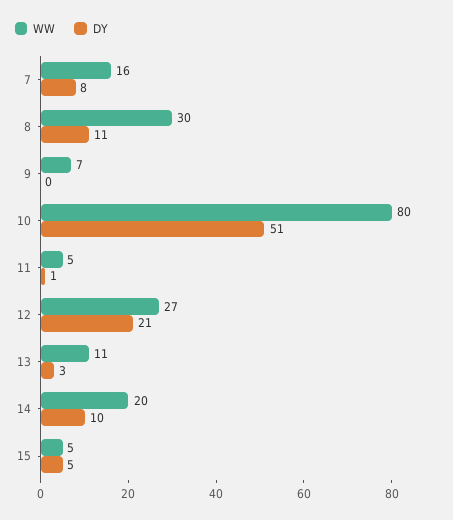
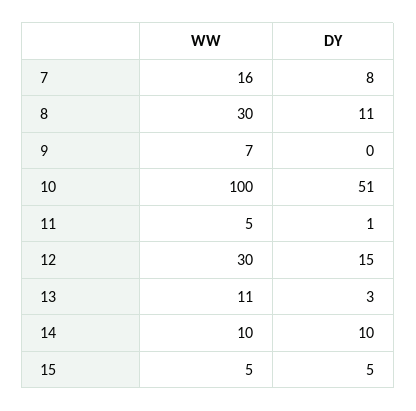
WW, 10: 80 -> 100
WW, 12: 27 -> 30
DY, 12: 21 -> 15
WW, 14: 20 -> 10

